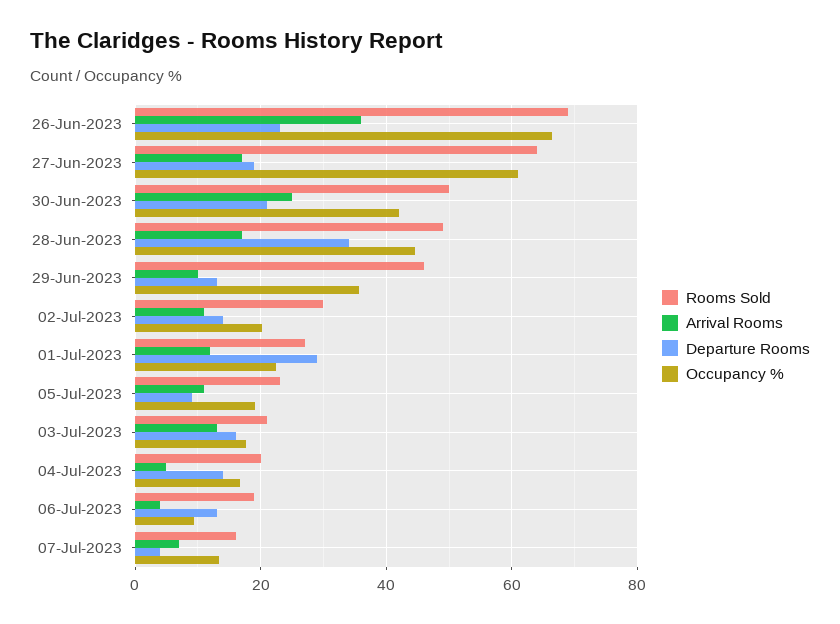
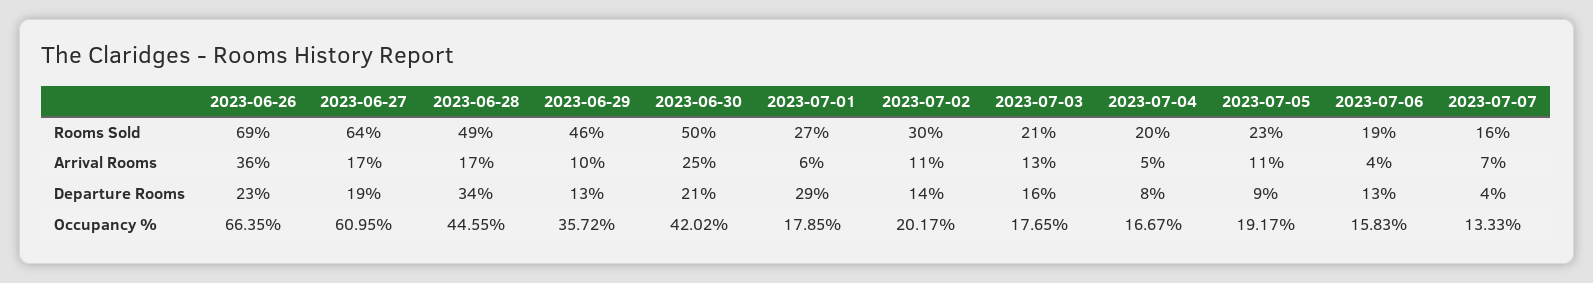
Arrival Rooms, 01-Jul-2023: 12 -> 6
Occupancy %, 01-Jul-2023: 22 -> 17.85
Departure Rooms, 04-Jul-2023: 14 -> 8
Occupancy %, 06-Jul-2023: 10 -> 15.83

